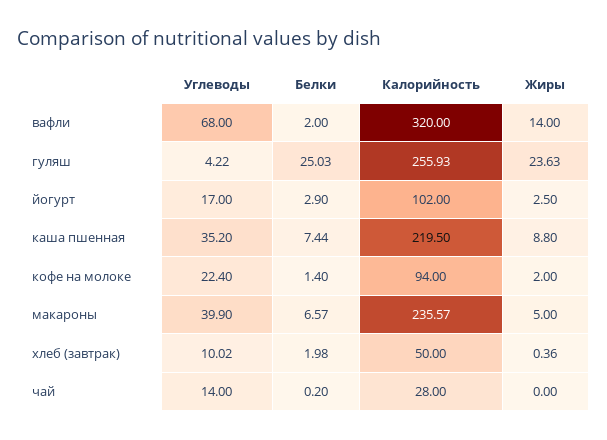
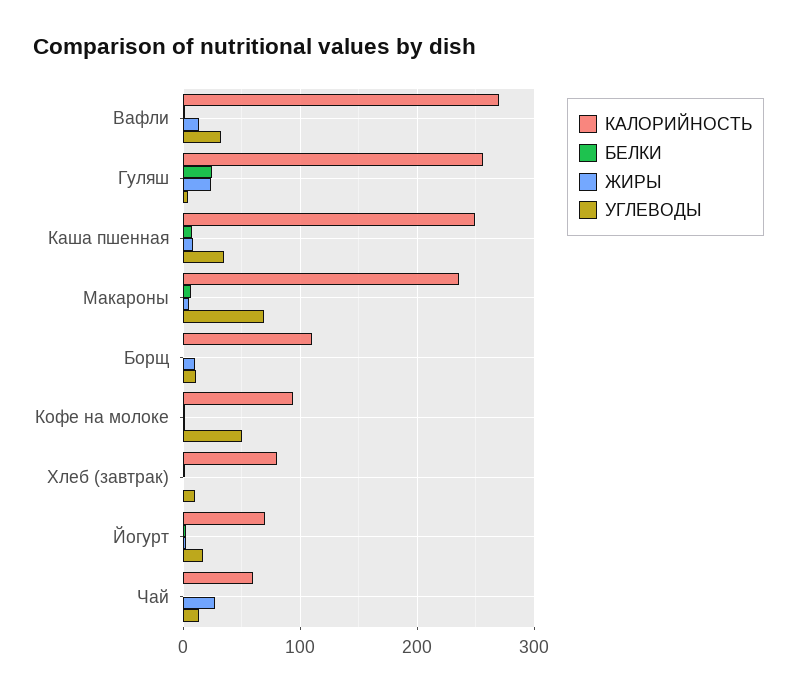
Углеводы, вафли: 68 -> 30
Калорийность, вафли: 320 -> 270
Калорийность, йогурт: 102 -> 70
Калорийность, каша пшенная: 219.5 -> 250
Углеводы, кофе на молоке: 22.4 -> 50
Углеводы, макароны: 39.9 -> 70
Калорийность, хлеб (завтрак): 50 -> 80
Калорийность, чай: 28 -> 60
Жиры, чай: 0 -> 30
Калорийность, Борщ: none -> 110
Белки, Борщ: none -> 0
Жиры, Борщ: none -> 10
Углеводы, Борщ: none -> 10

